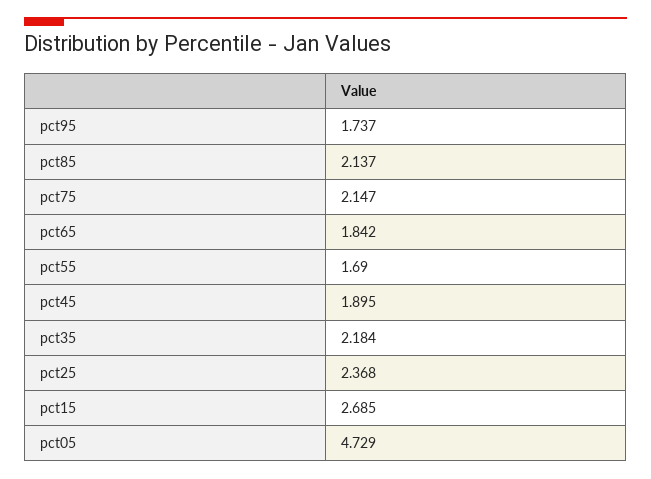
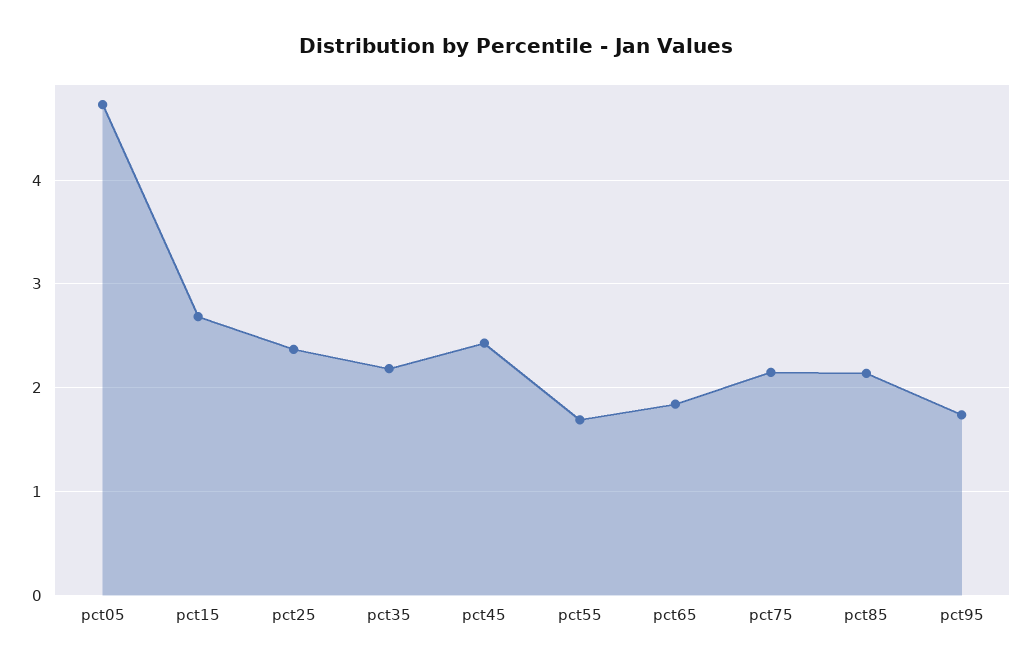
pct45: 1.895 -> 2.4

